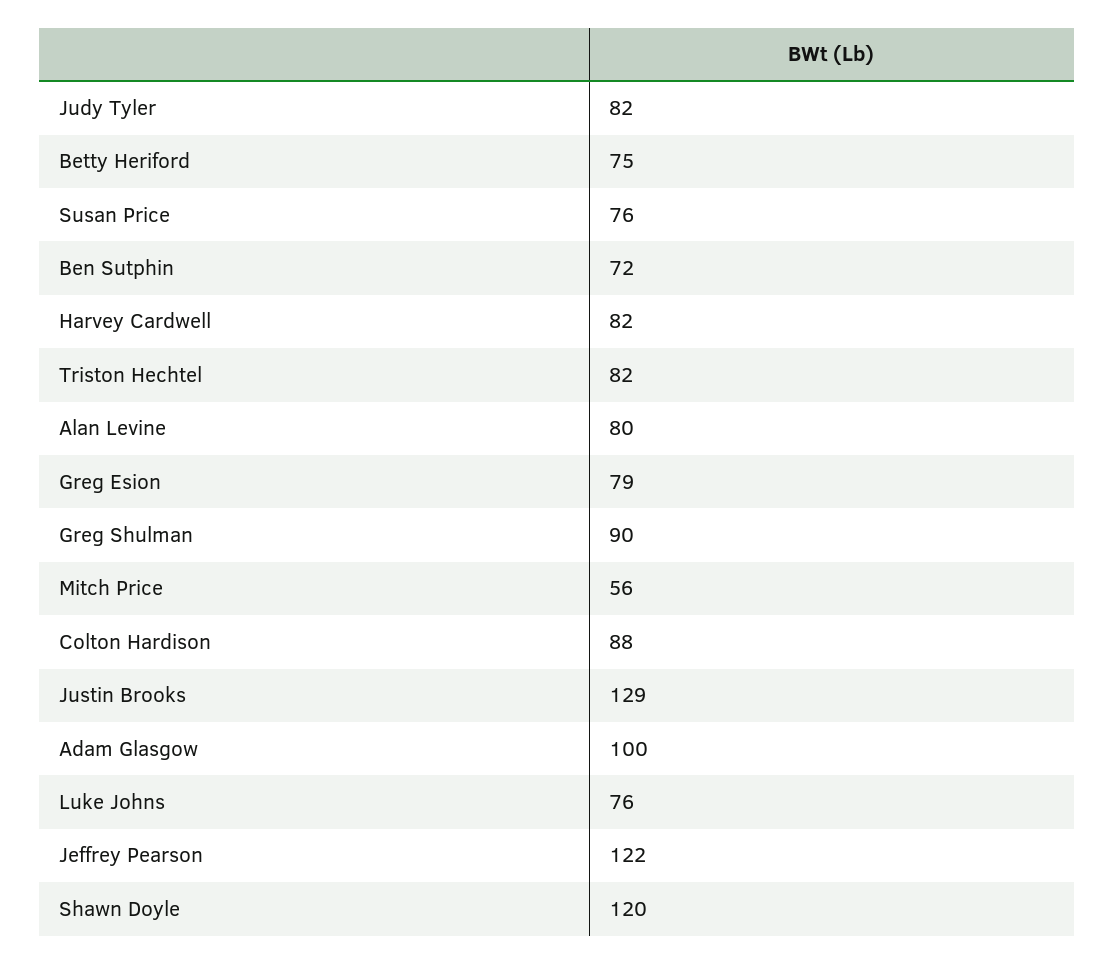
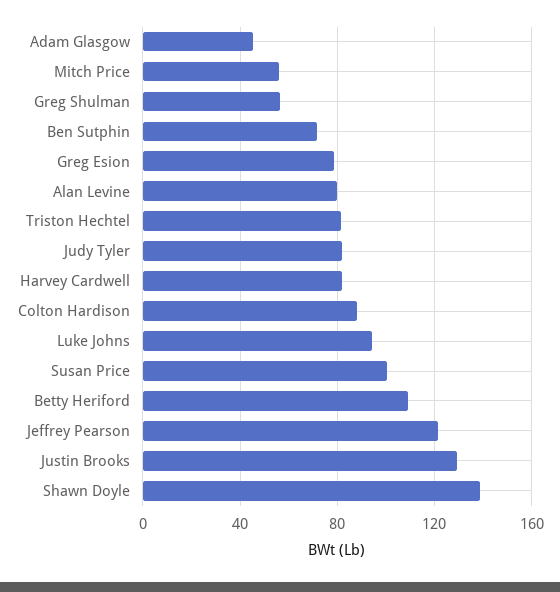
Betty Heriford: 75 -> 110
Susan Price: 76 -> 100
Greg Shulman: 90 -> 55
Adam Glasgow: 100 -> 45
Luke Johns: 76 -> 95
Shawn Doyle: 120 -> 140

